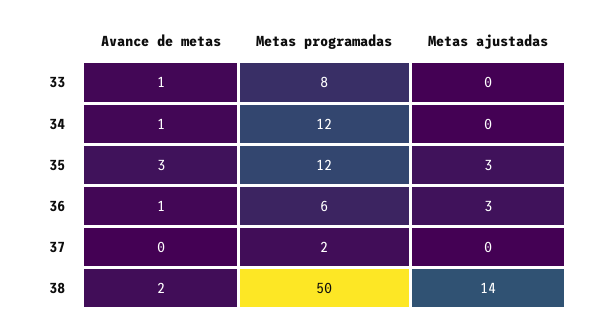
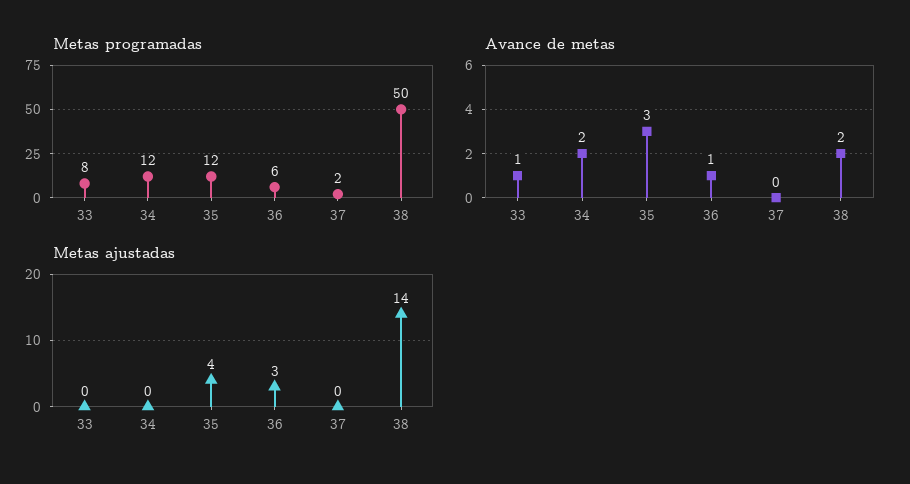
Avance de metas, 34: 1 -> 2
Metas ajustadas, 35: 3 -> 4

